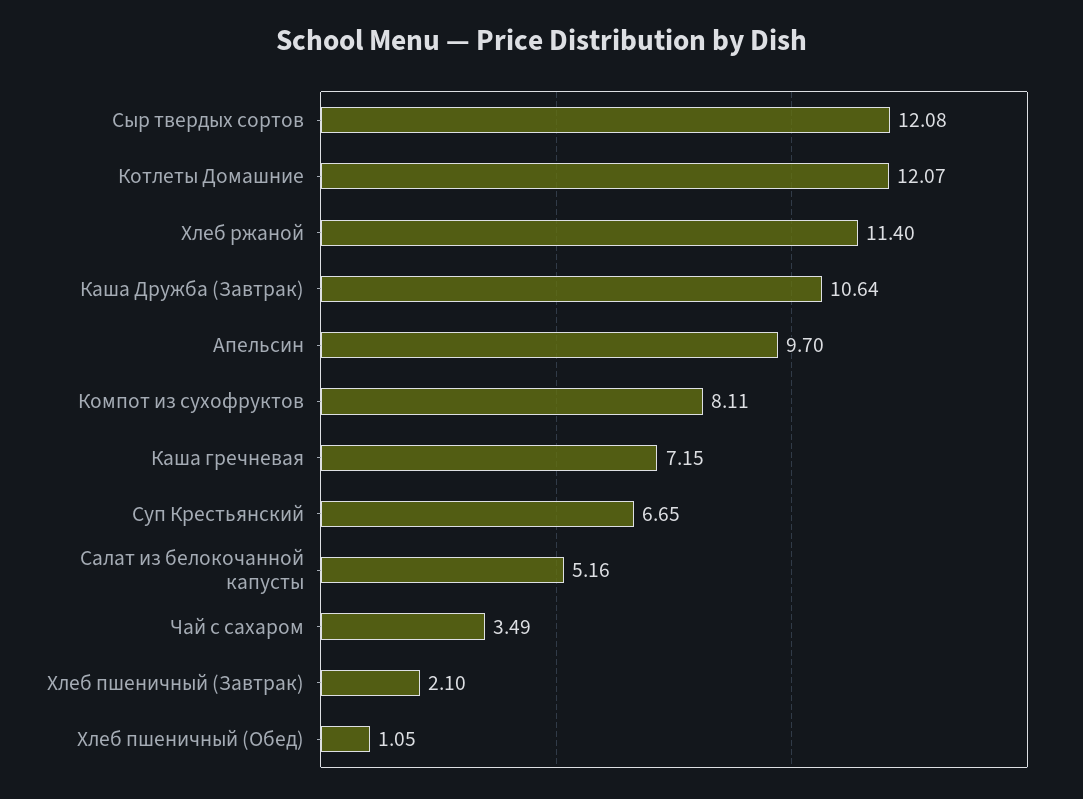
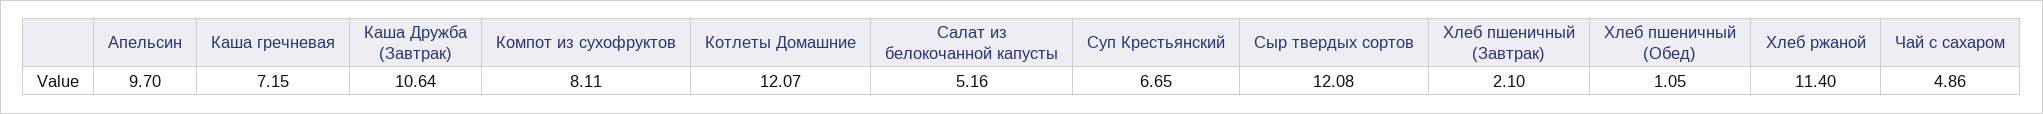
Чай с сахаром: 3.49 -> 4.86

